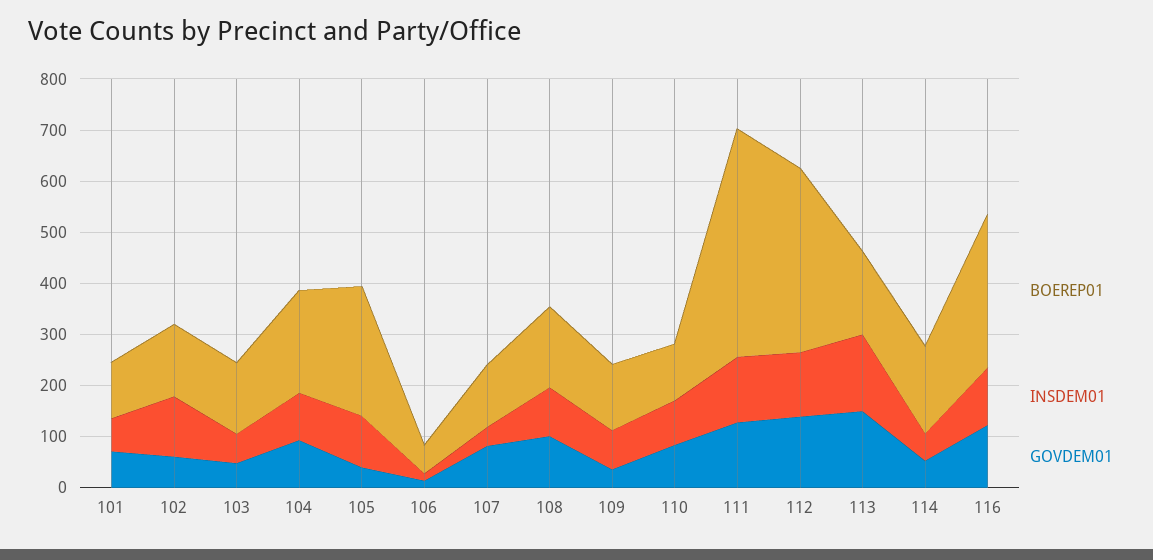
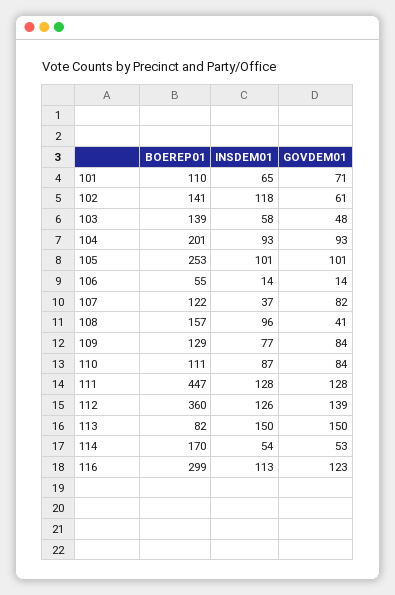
GOVDEM01, 105: 40 -> 101
GOVDEM01, 108: 100 -> 41
GOVDEM01, 109: 40 -> 84
BOEREP01, 113: 160 -> 82

